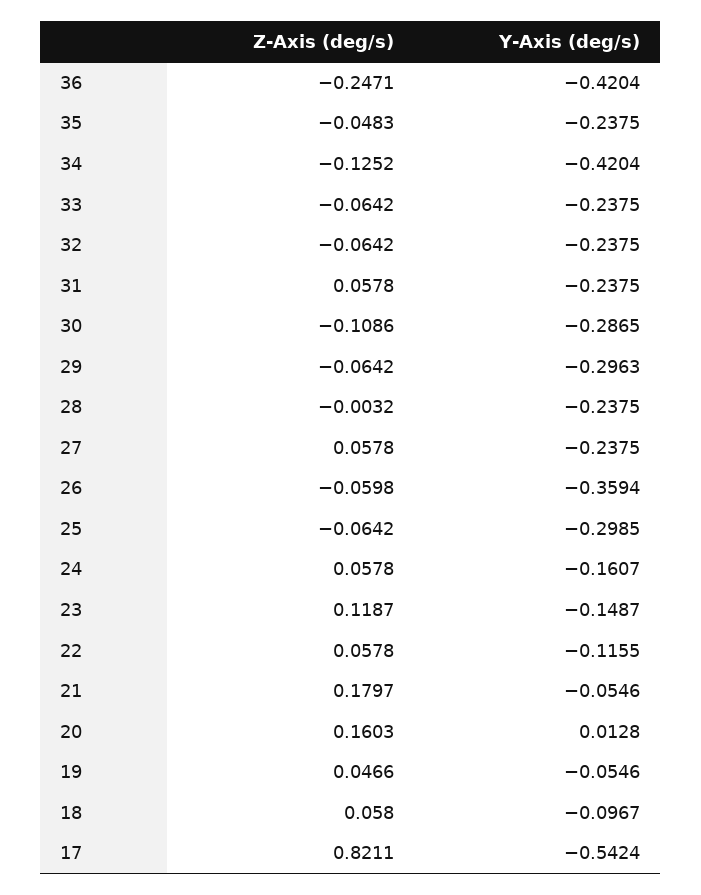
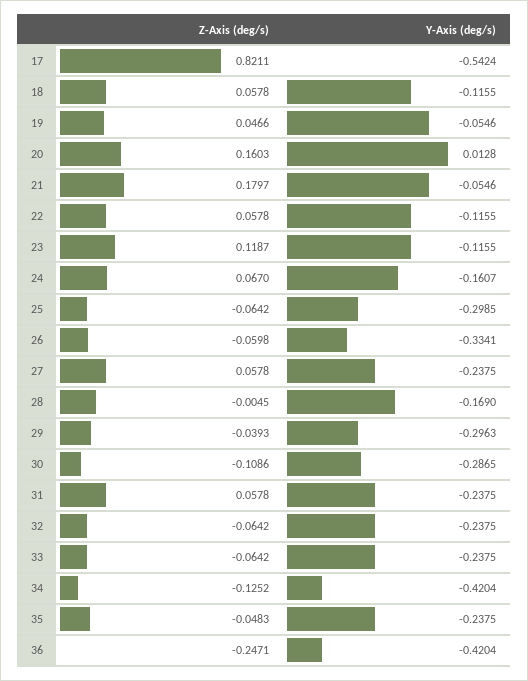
Z-Axis (deg/s), 29: -0.0642 -> -0.0393
Z-Axis (deg/s), 28: -0.0032 -> -0.0045
Y-Axis (deg/s), 28: -0.2375 -> -0.169
Y-Axis (deg/s), 26: -0.3594 -> -0.3341
Z-Axis (deg/s), 24: 0.0578 -> 0.067
Y-Axis (deg/s), 23: -0.1487 -> -0.1155
Z-Axis (deg/s), 18: 0.058 -> 0.0578
Y-Axis (deg/s), 18: -0.0967 -> -0.1155

